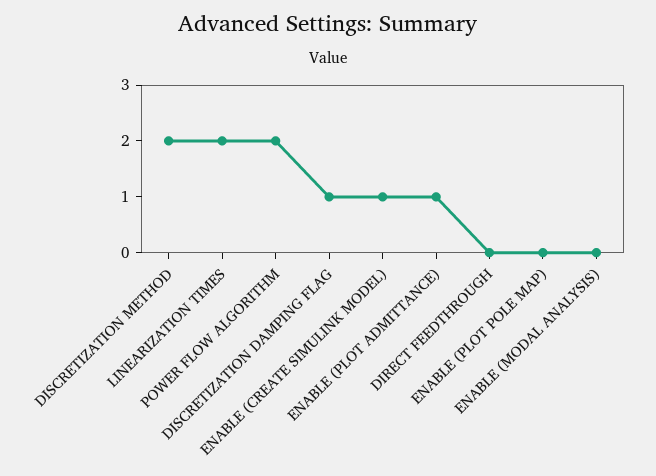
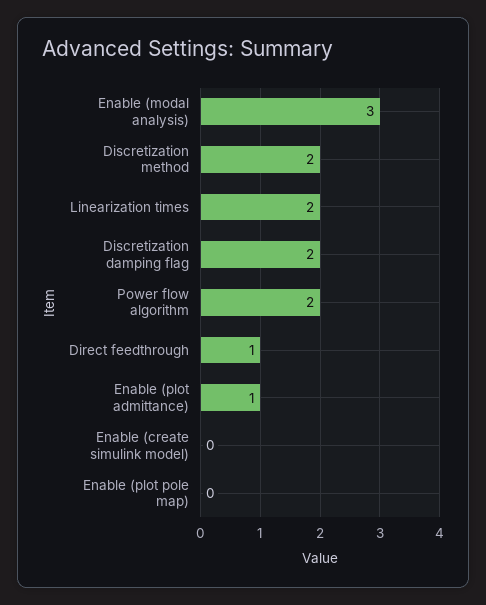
DISCRETIZATION DAMPING FLAG: 1 -> 2
ENABLE (CREATE SIMULINK MODEL): 1 -> 0
DIRECT FEEDTHROUGH: 0 -> 1
ENABLE (MODAL ANALYSIS): 0 -> 3

